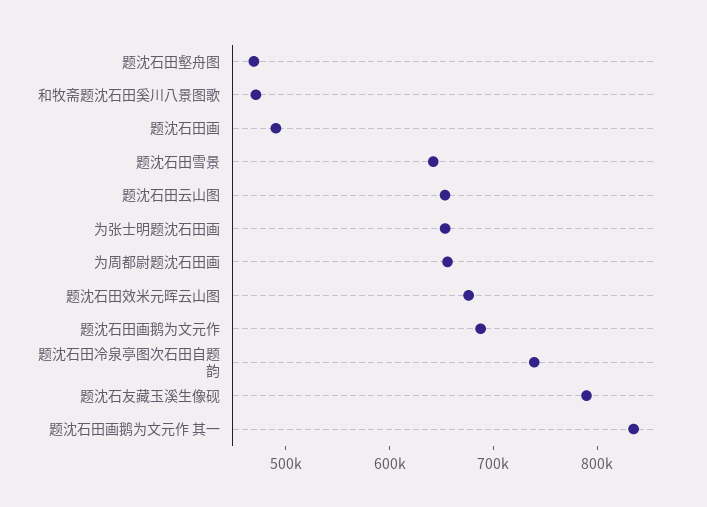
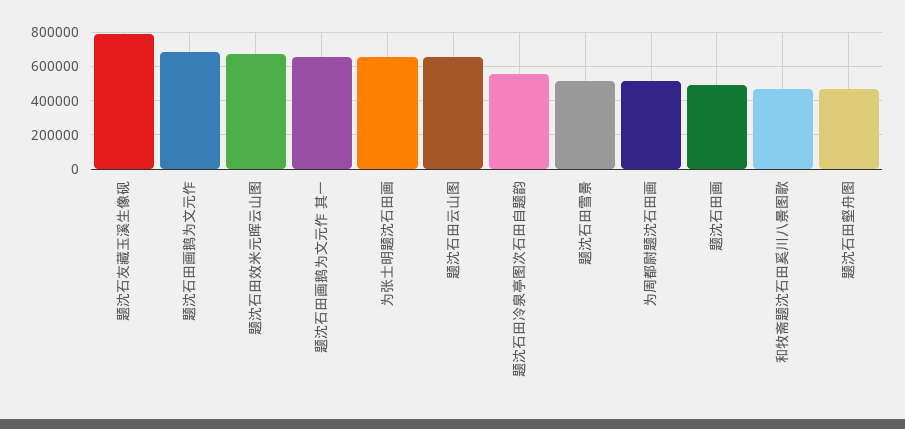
题沈石田雪景: 640000 -> 500000
为周都尉题沈石田画: 660000 -> 500000
题沈石田冷泉亭图次石田自题韵: 740000 -> 550000
题沈石田画鹅为文元作 其一: 840000 -> 650000

